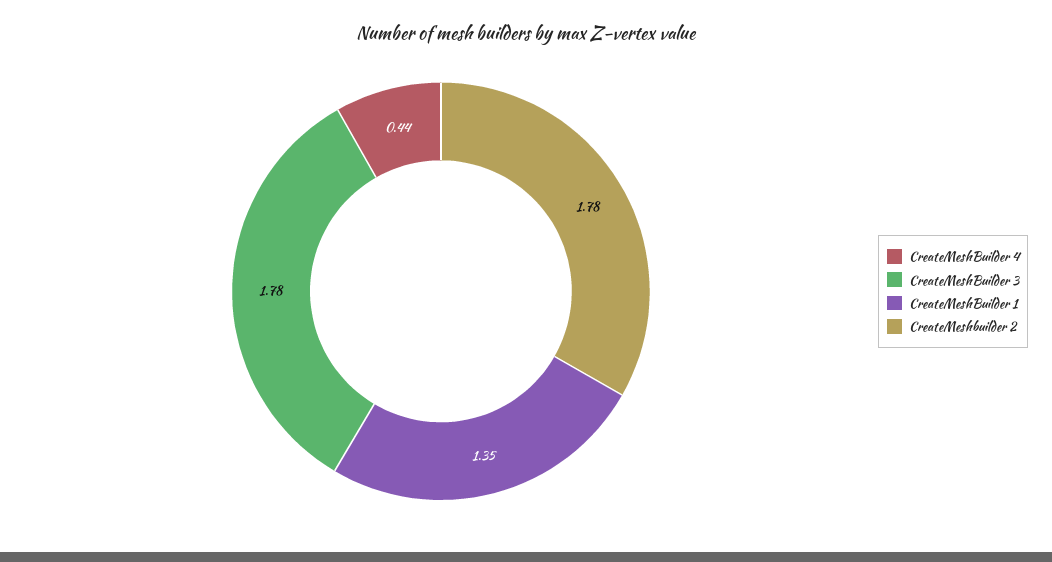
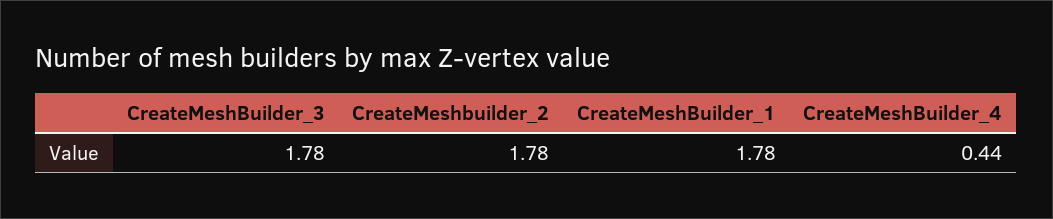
CreateMeshBuilder 1: 1.35 -> 1.78

